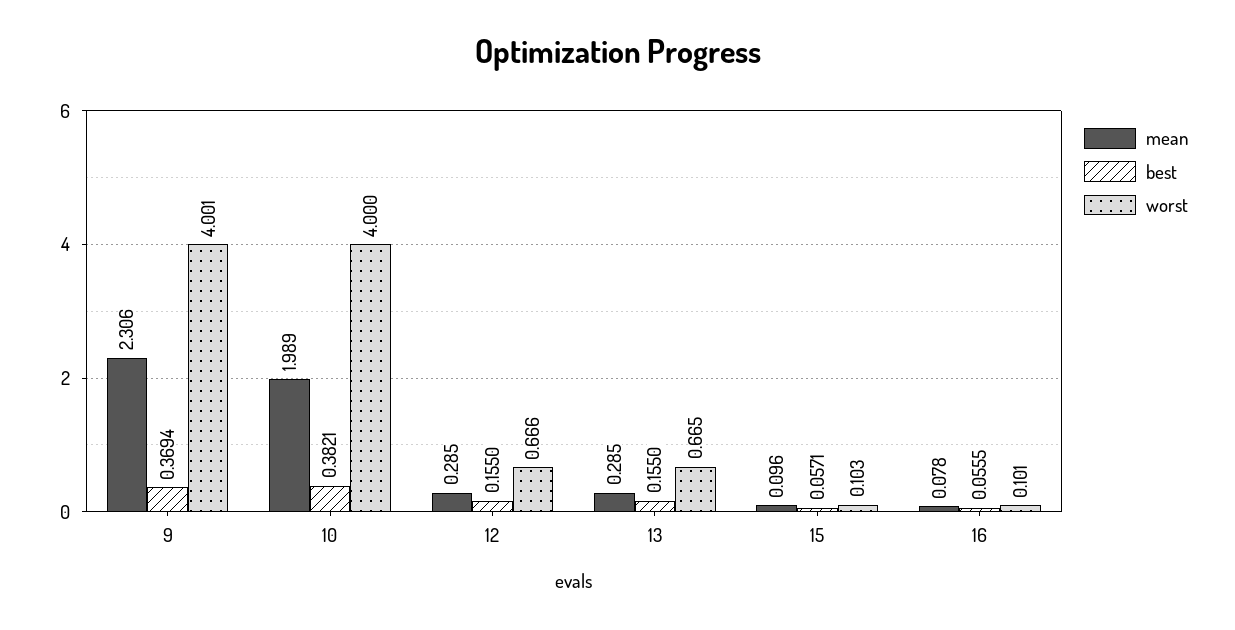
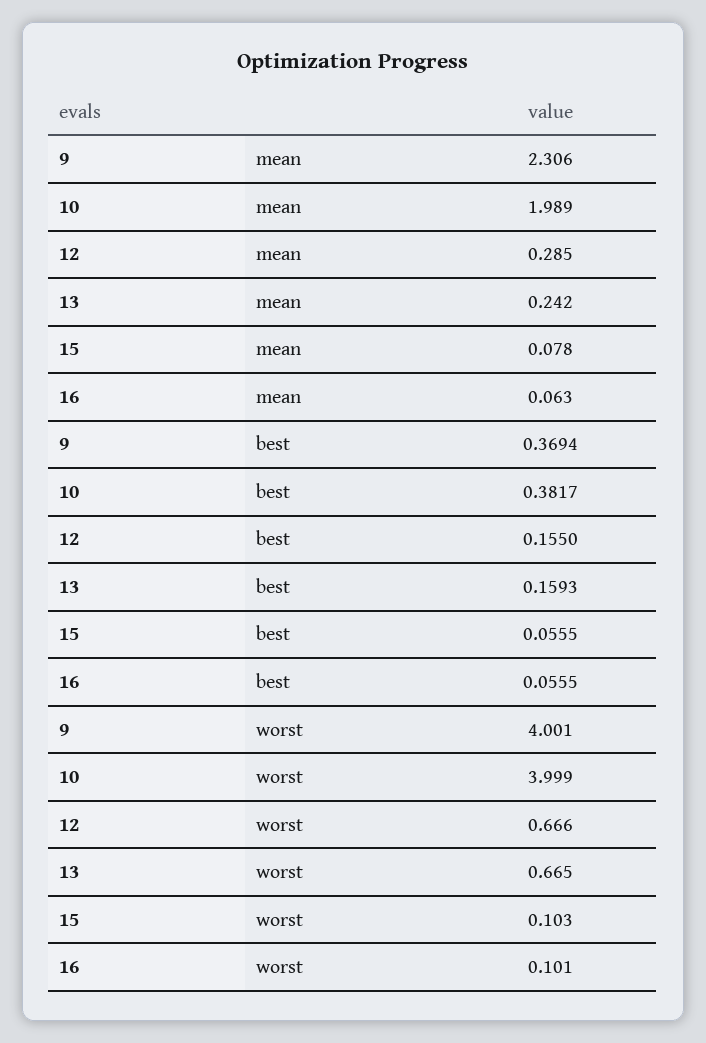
best, 10: 0.3821 -> 0.3817
worst, 10: 4 -> 3.999
mean, 13: 0.285 -> 0.242
best, 13: 0.155 -> 0.1593
mean, 15: 0.096 -> 0.078
best, 15: 0.0571 -> 0.0555
mean, 16: 0.078 -> 0.063

